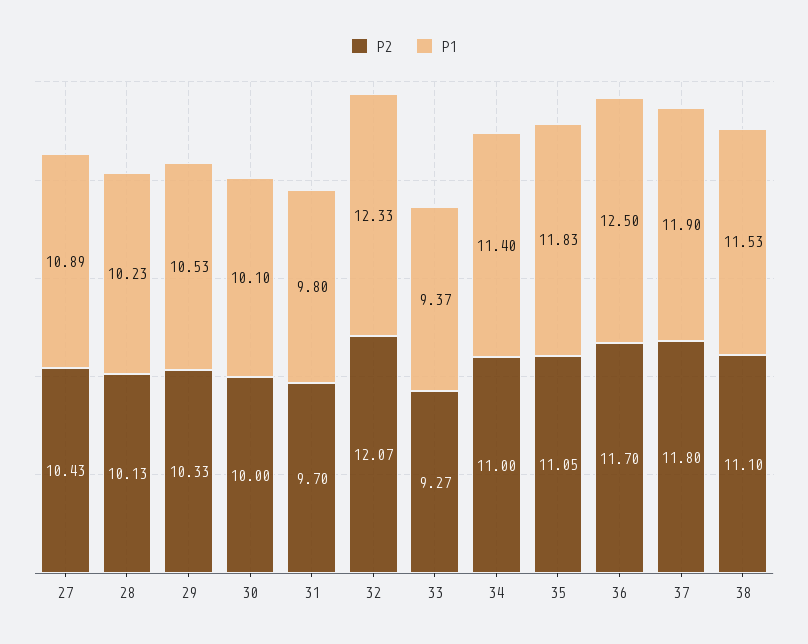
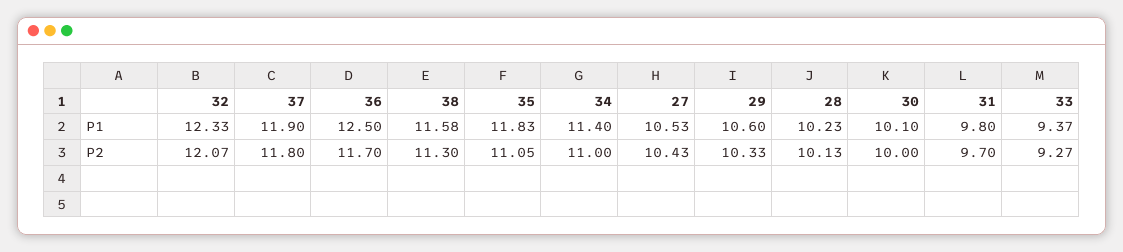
P1, 27: 10.89 -> 10.53
P1, 29: 10.53 -> 10.6
P2, 38: 11.1 -> 11.3
P1, 38: 11.53 -> 11.58

